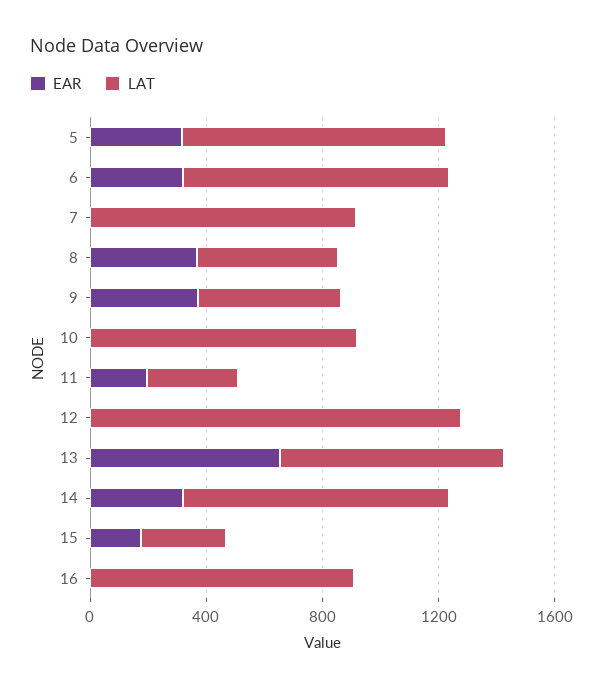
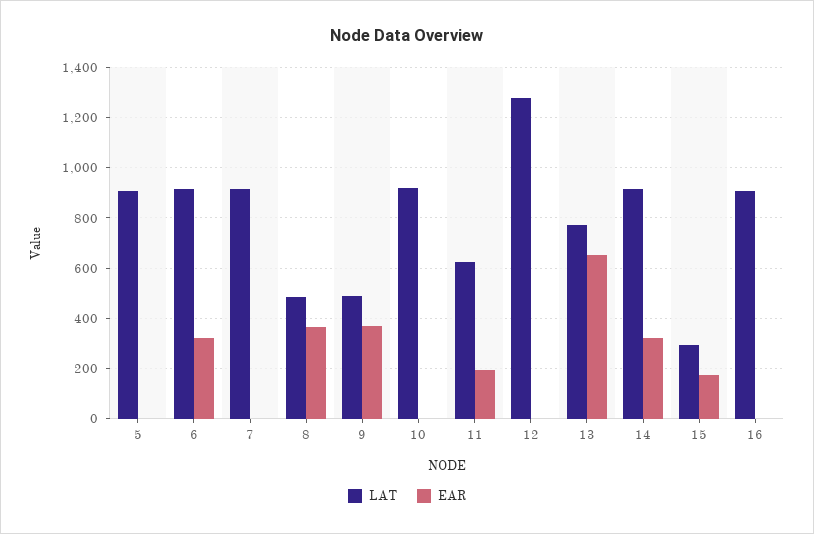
EAR, 5: 300 -> 0
LAT, 11: 300 -> 625

